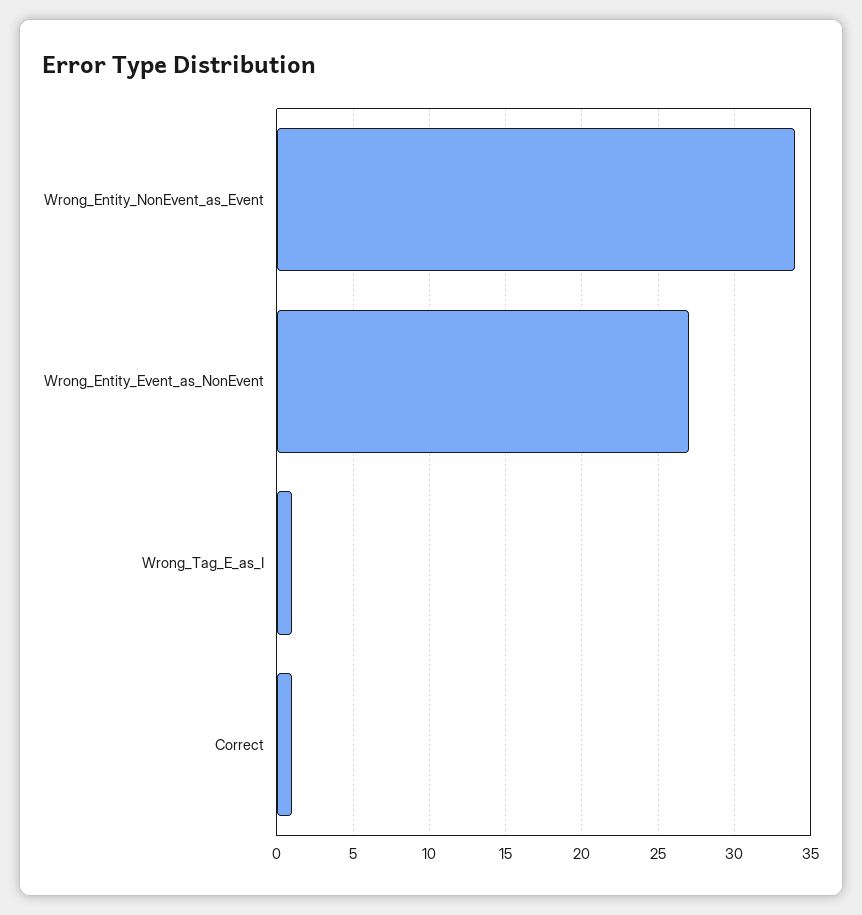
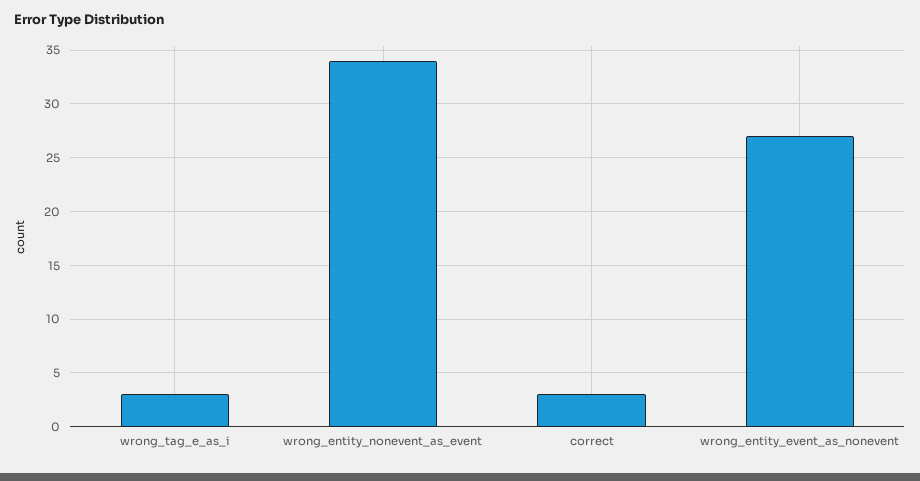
Wrong_Tag_E_as_I: 1 -> 3
Correct: 1 -> 3

